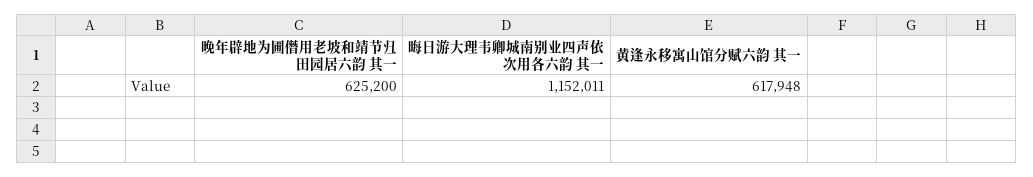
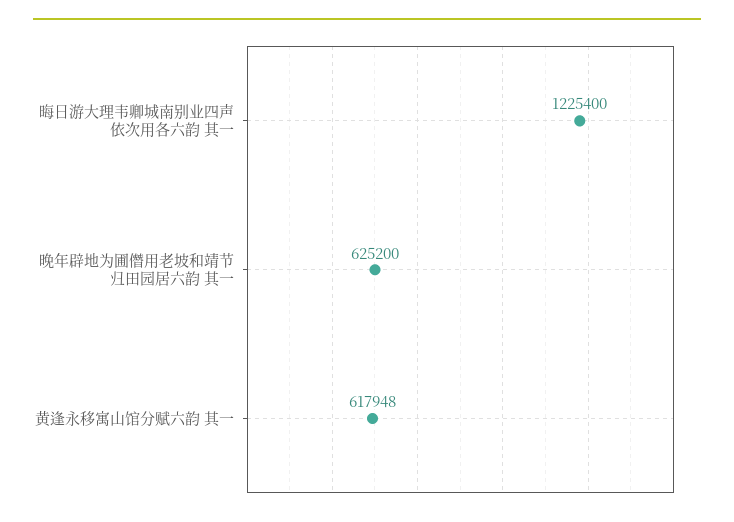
晦日游大理韦卿城南别业四声依次用各六韵 其一: 1152011 -> 1225400

